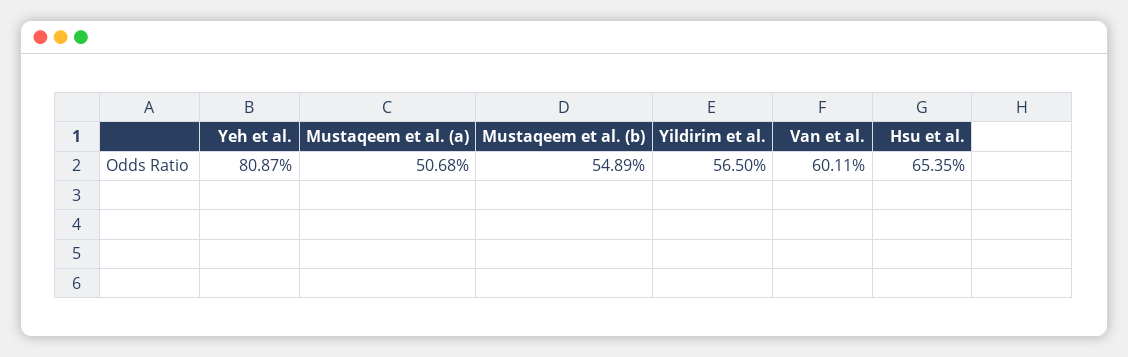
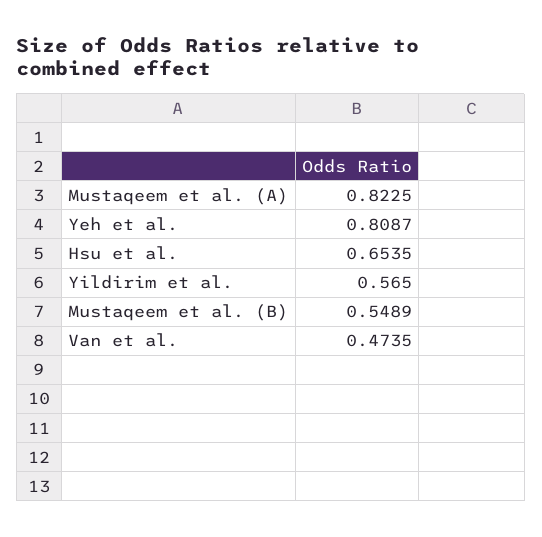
Mustaqeem et al. (a): 0.5068 -> 0.8225
Van et al.: 0.6011 -> 0.4735

